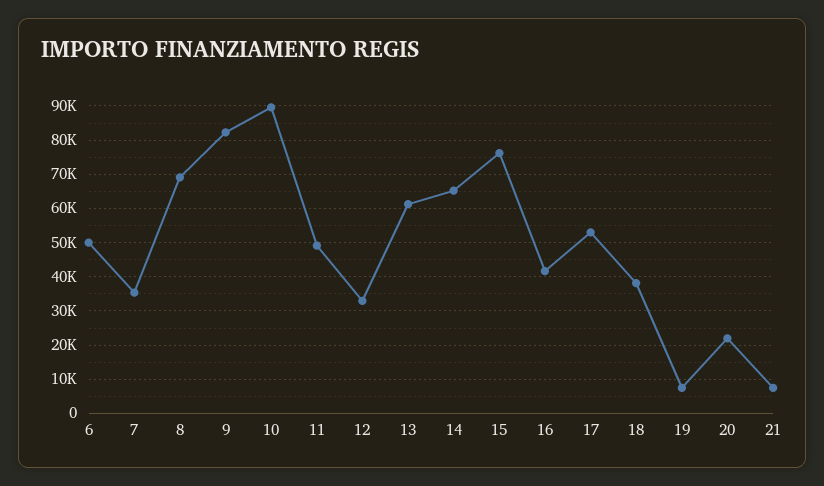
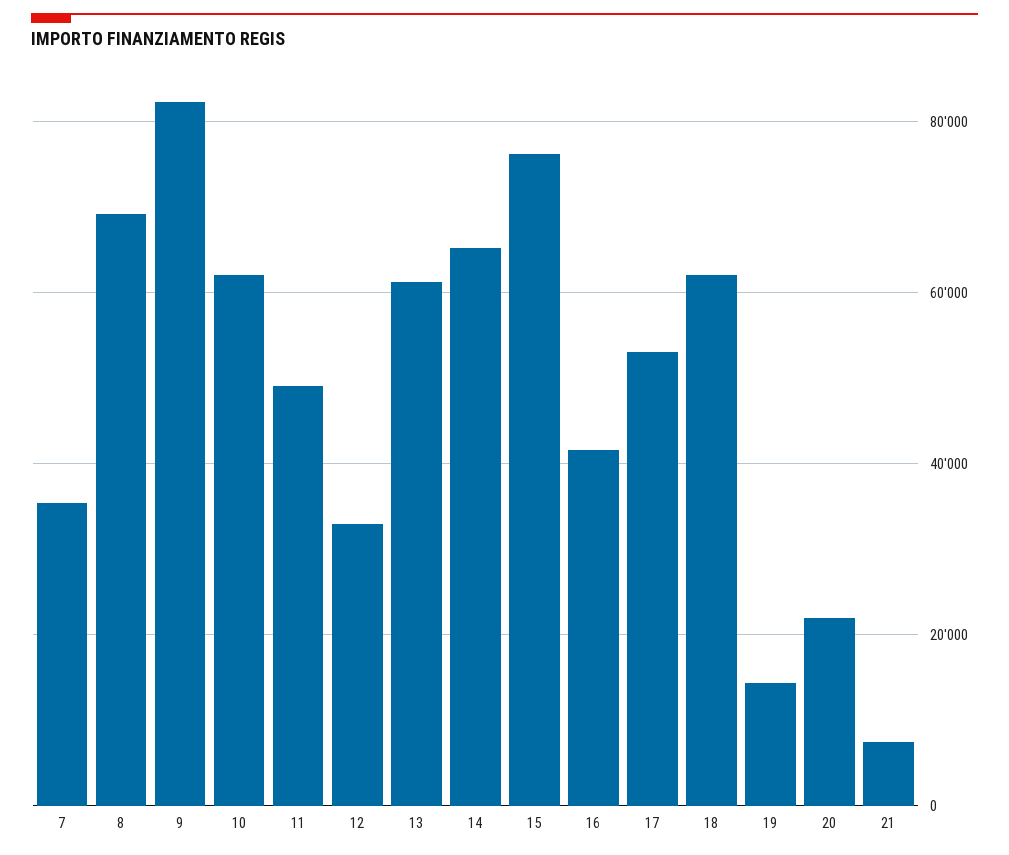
6: 50000 -> none
10: 90000 -> 62000
18: 38000 -> 62000
19: 8000 -> 14000

